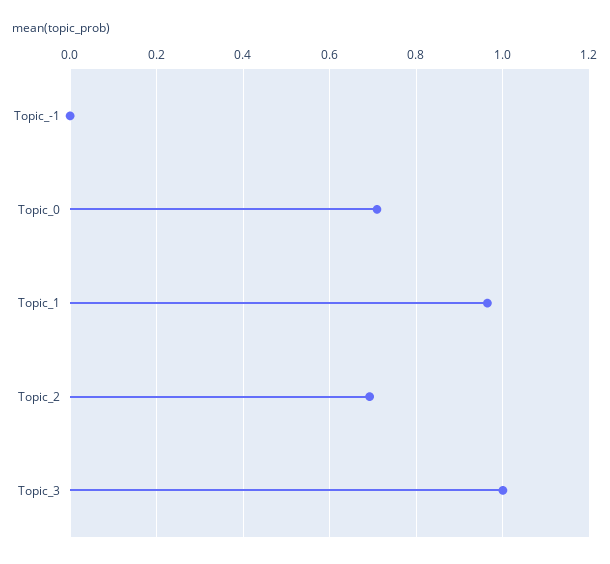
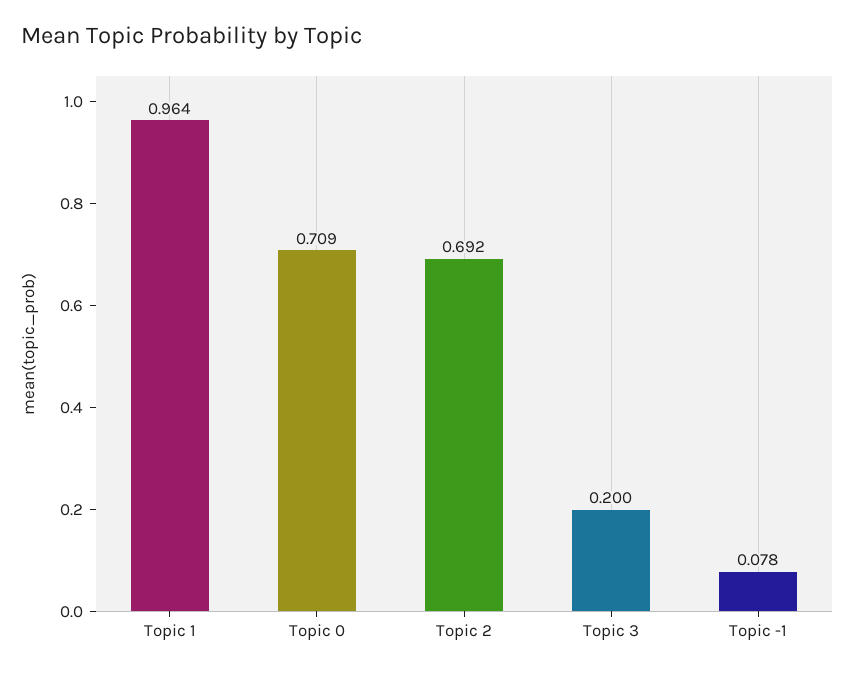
Topic_-1: 0 -> 0.078
Topic_3: 1 -> 0.2

